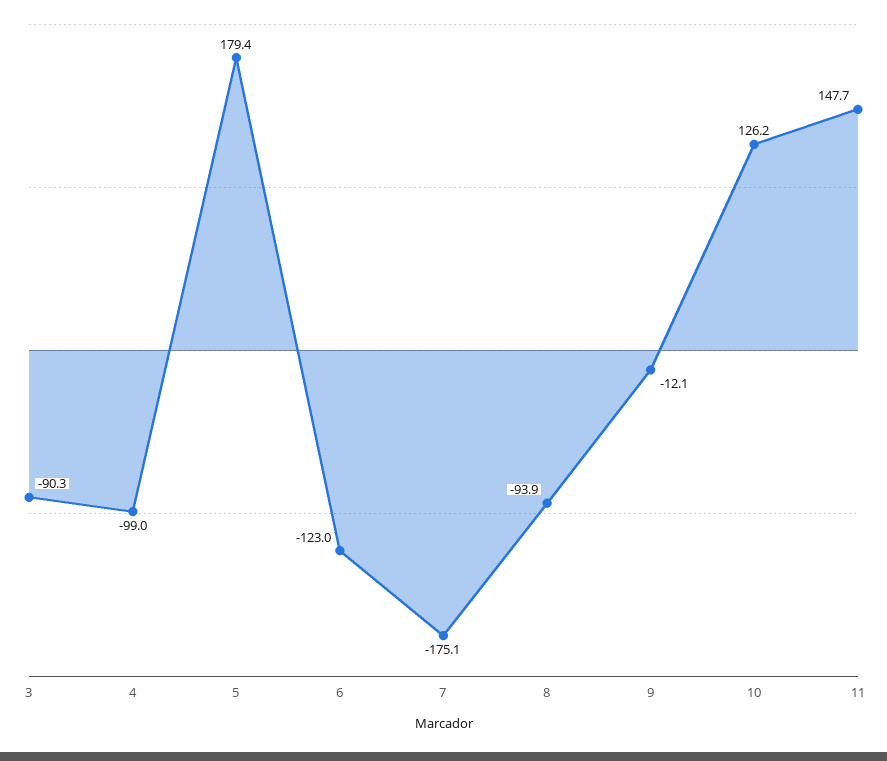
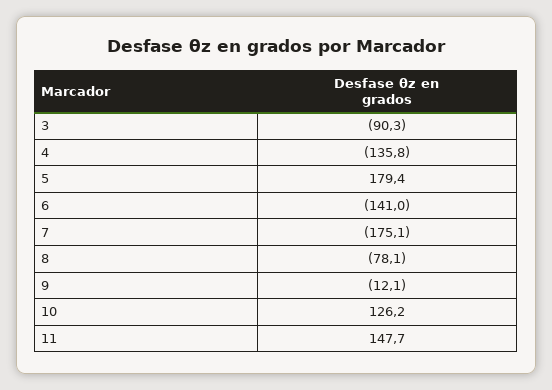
4: -99 -> -135.8
6: -123 -> -141
8: -93.9 -> -78.1

